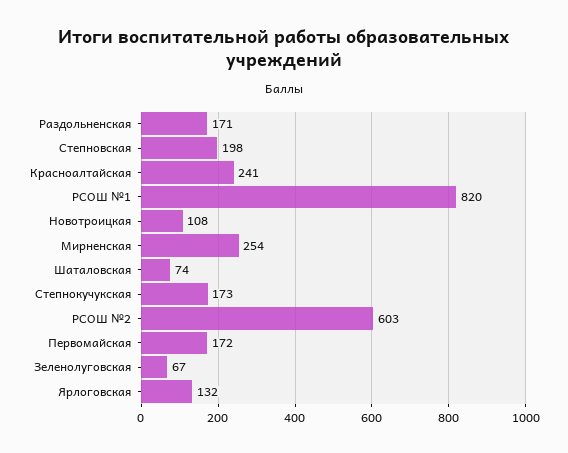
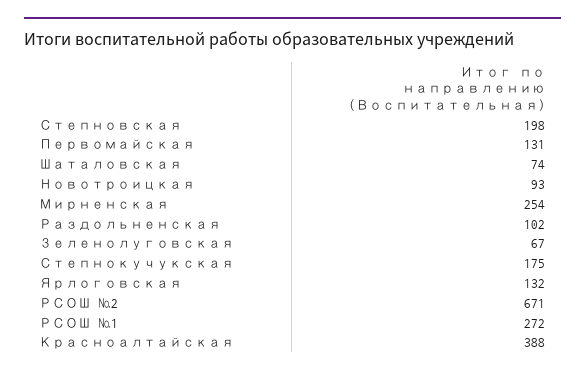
Раздольненская: 171 -> 102
Красноалтайская: 241 -> 388
РСОШ №1: 820 -> 272
Новотроицкая: 108 -> 93
Степнокучукская: 173 -> 175
РСОШ №2: 603 -> 671
Первомайская: 172 -> 131

